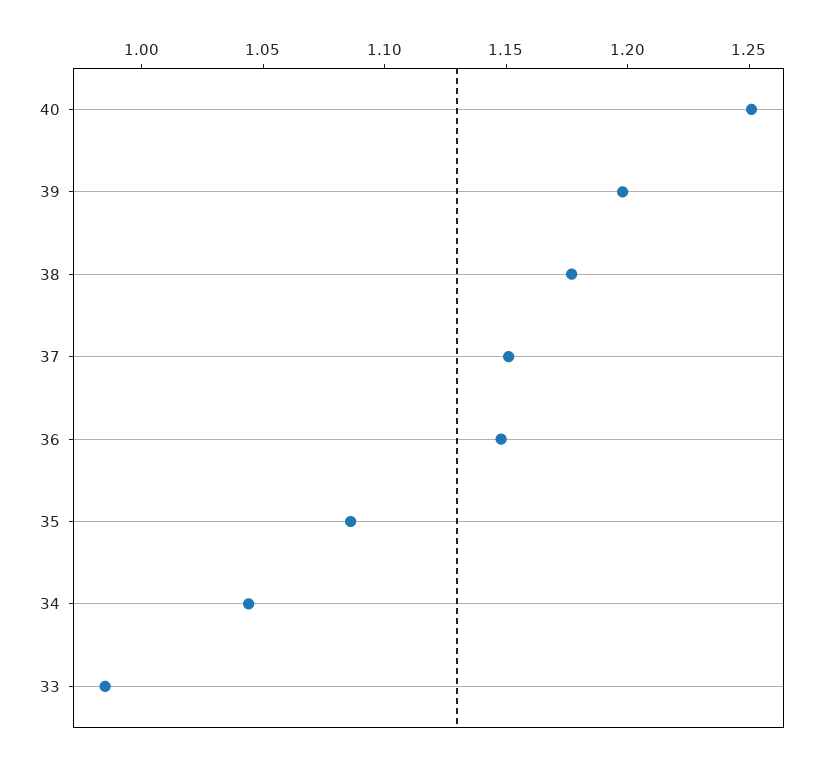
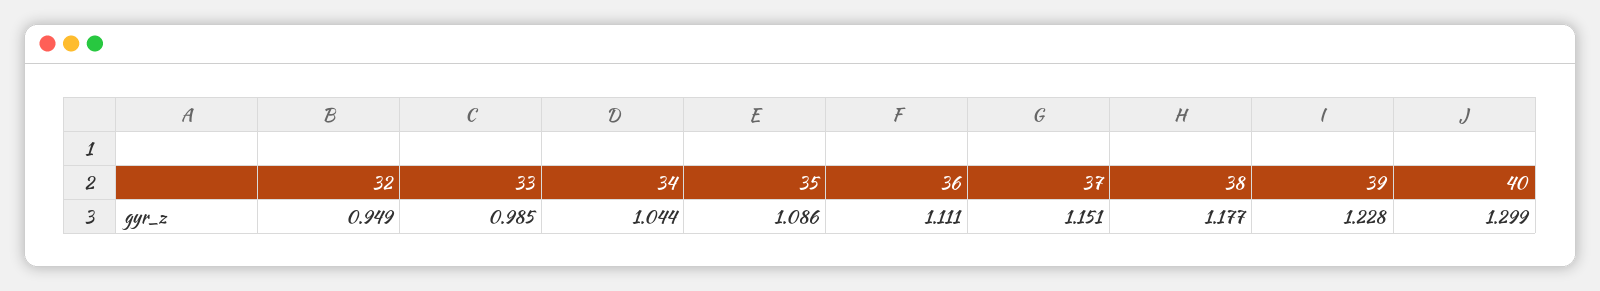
40: 1.25 -> 1.299
39: 1.2 -> 1.228
36: 1.15 -> 1.111
32: none -> 0.949

